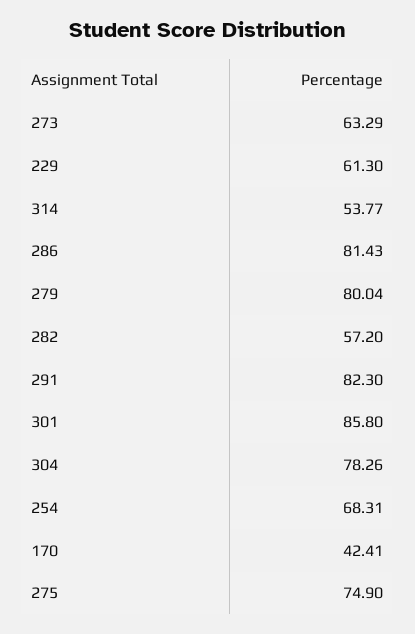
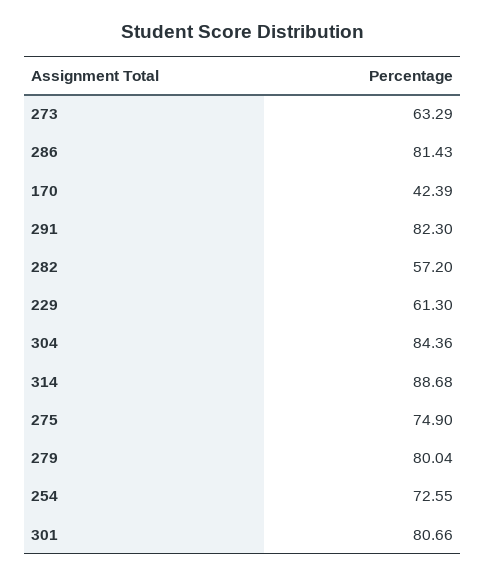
314: 53.77 -> 88.68
301: 85.8 -> 80.66
304: 78.26 -> 84.36
254: 68.31 -> 72.55
170: 42.41 -> 42.39

